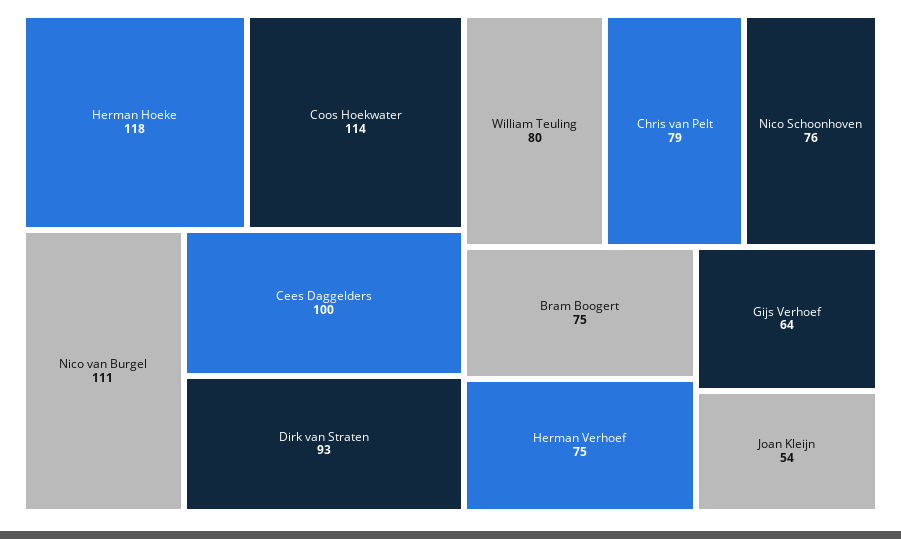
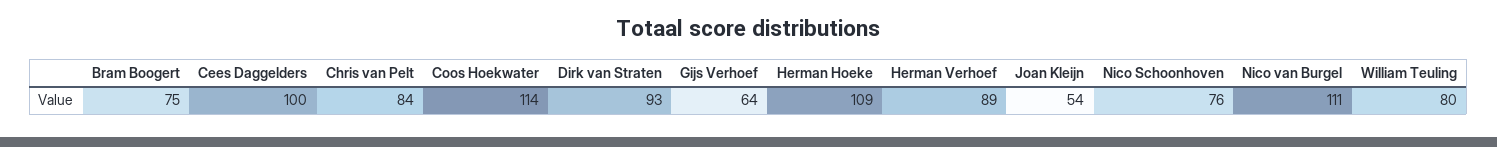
Herman Hoeke: 118 -> 109
Chris van Pelt: 79 -> 84
Herman Verhoef: 75 -> 89

